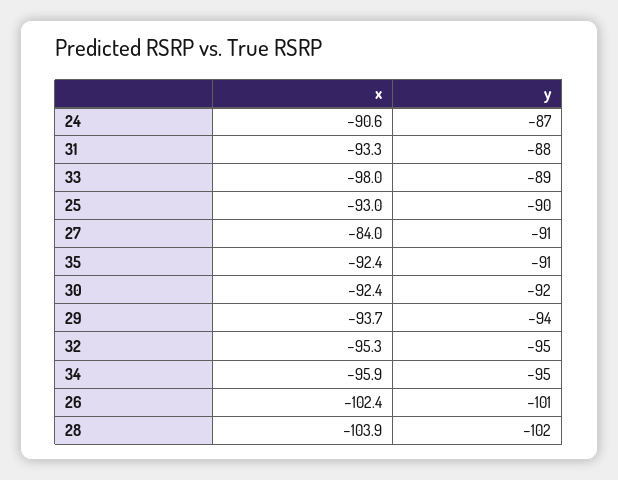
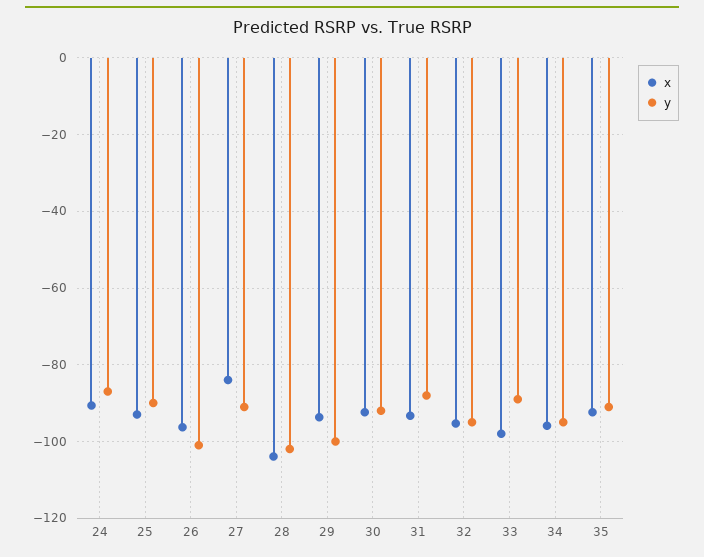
y, 29: -94 -> -100
x, 26: -102.4 -> -96

